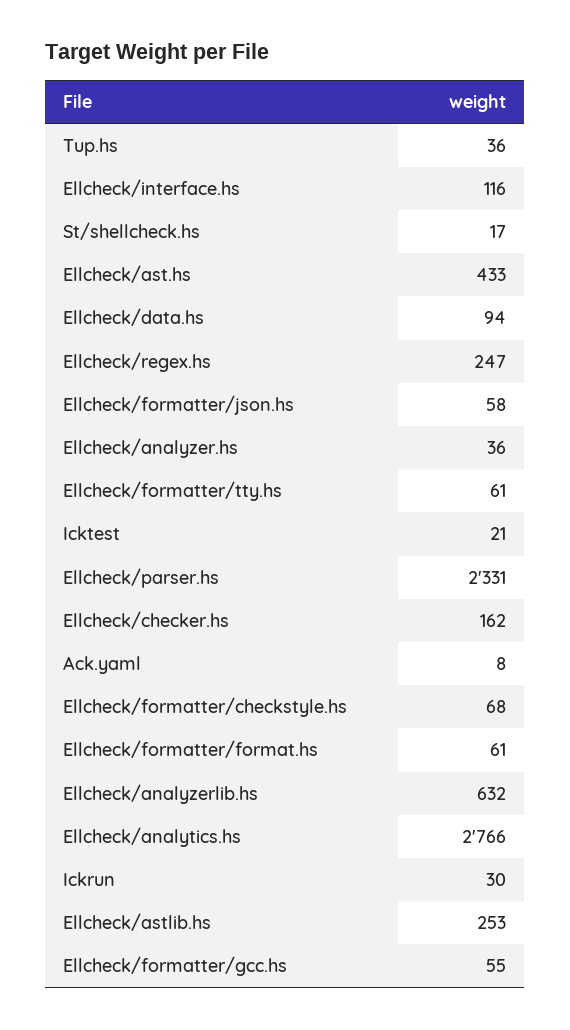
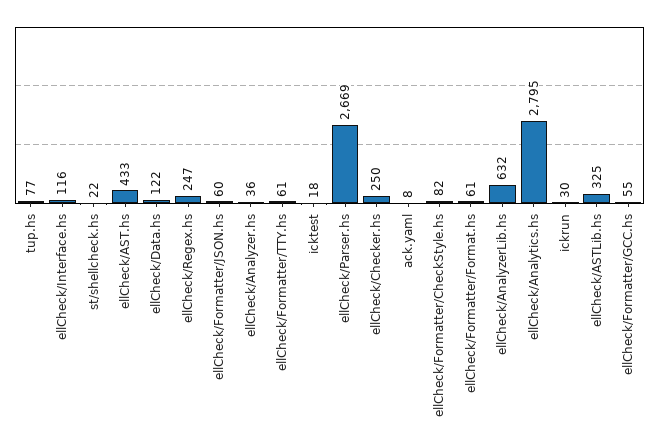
Tup.hs: 36 -> 77
St/shellcheck.hs: 17 -> 22
Ellcheck/data.hs: 94 -> 122
Ellcheck/formatter/json.hs: 58 -> 60
Icktest: 21 -> 18
Ellcheck/parser.hs: 2331 -> 2669
Ellcheck/checker.hs: 162 -> 250
Ellcheck/formatter/checkstyle.hs: 68 -> 82
Ellcheck/analytics.hs: 2766 -> 2795
Ellcheck/astlib.hs: 253 -> 325

